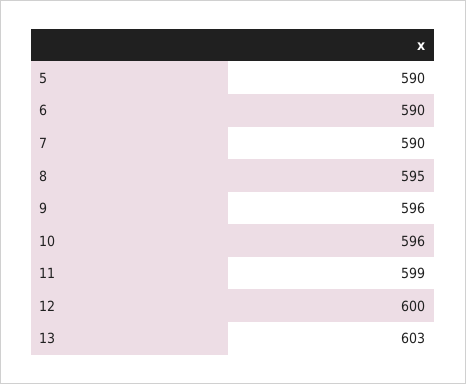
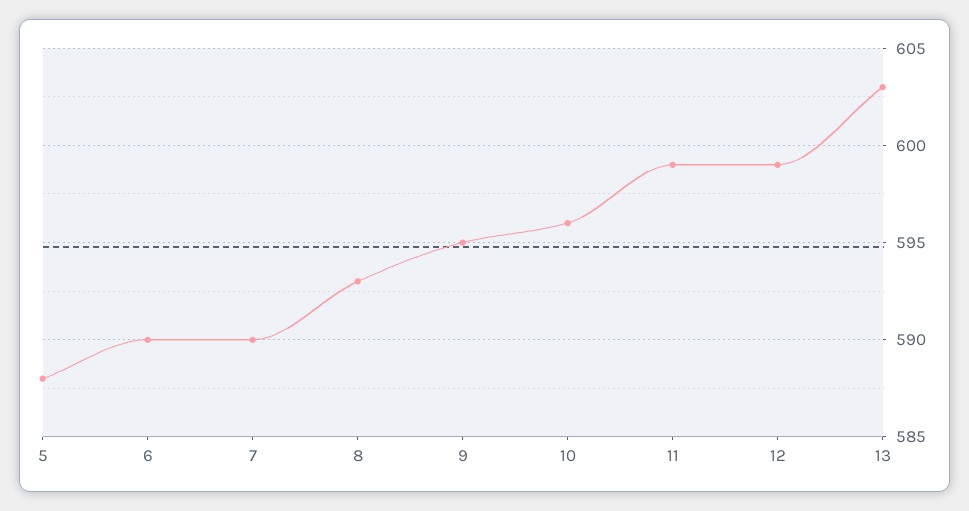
5: 590 -> 588
8: 595 -> 593
9: 596 -> 595
12: 600 -> 599

